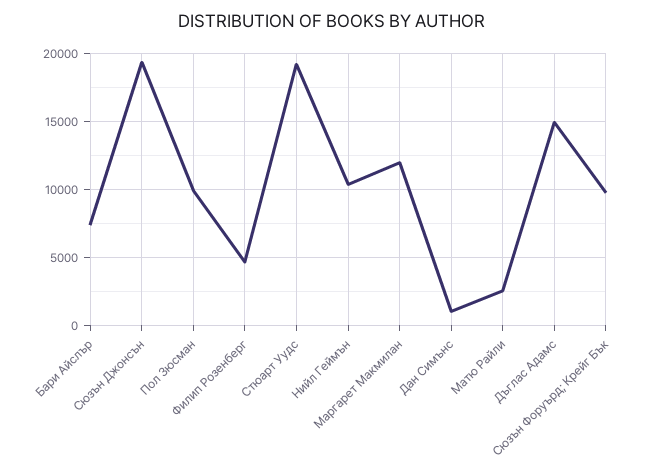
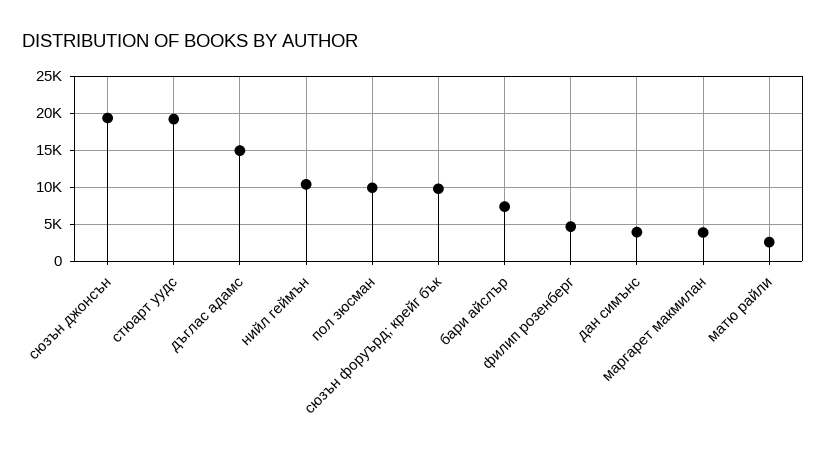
Маргарет Макмилан: 12000 -> 4000
Дан Симънс: 1000 -> 4000

